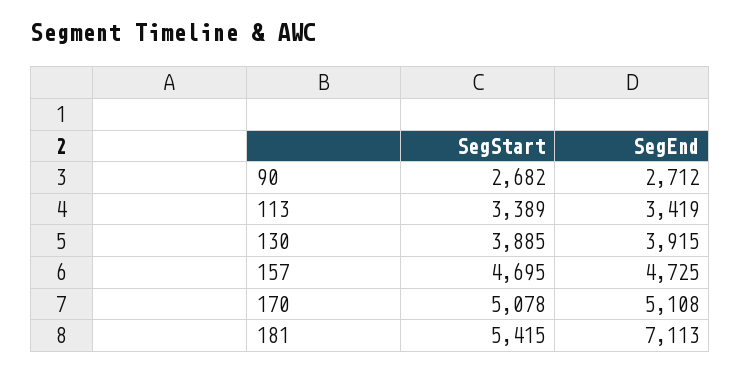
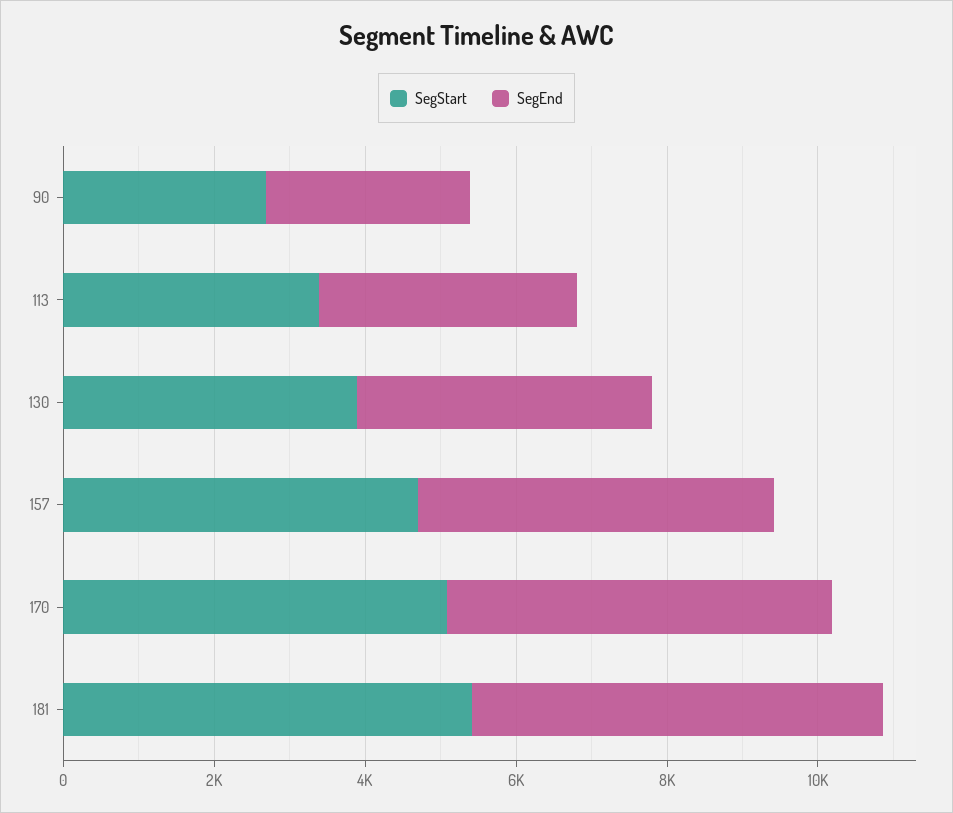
SegEnd, 181: 7113 -> 5500

